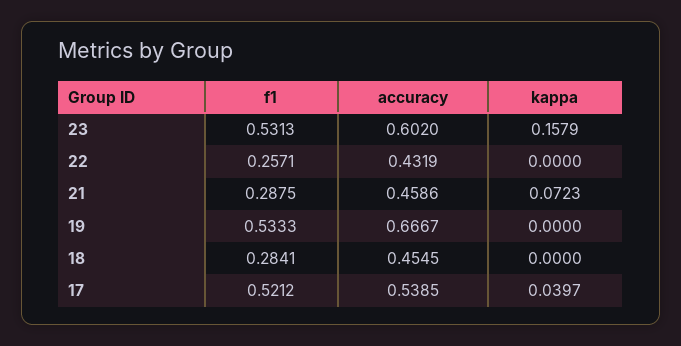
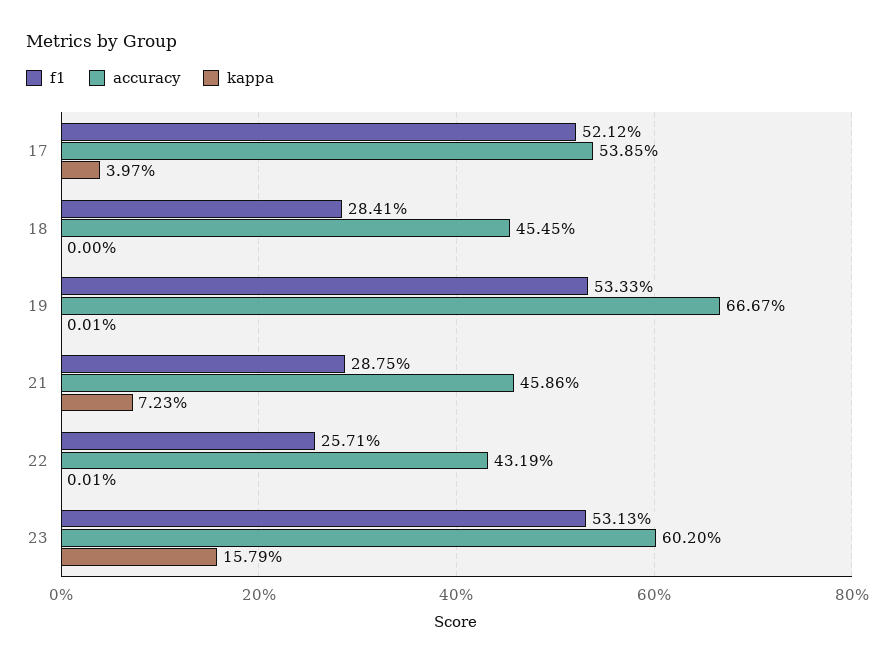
kappa, 22: 0 -> 0.0001
kappa, 19: 0 -> 0.0001

